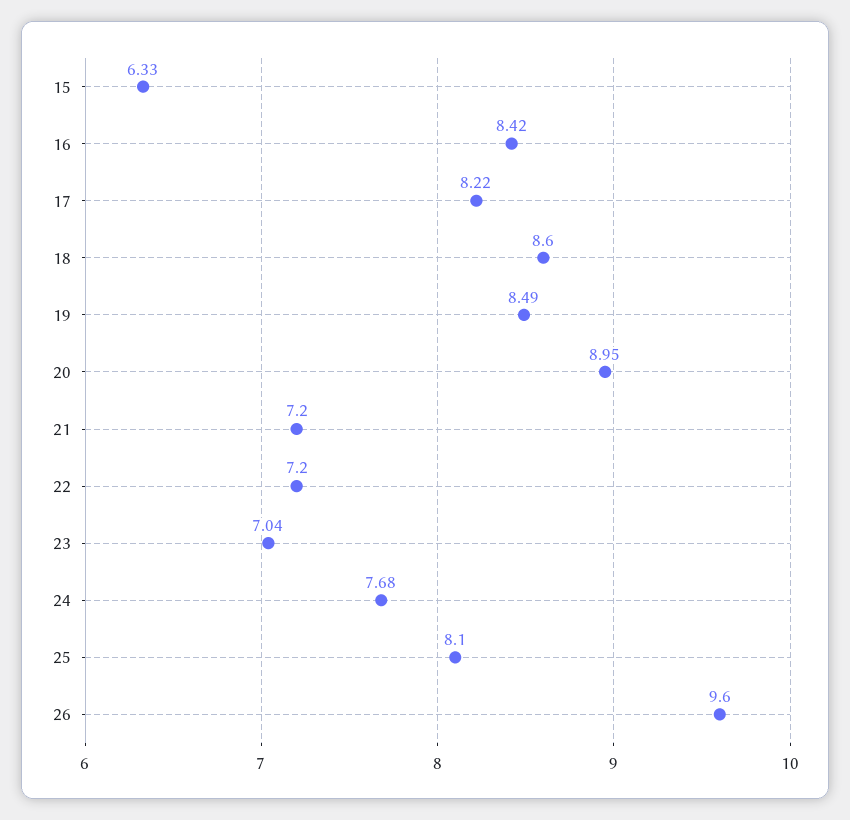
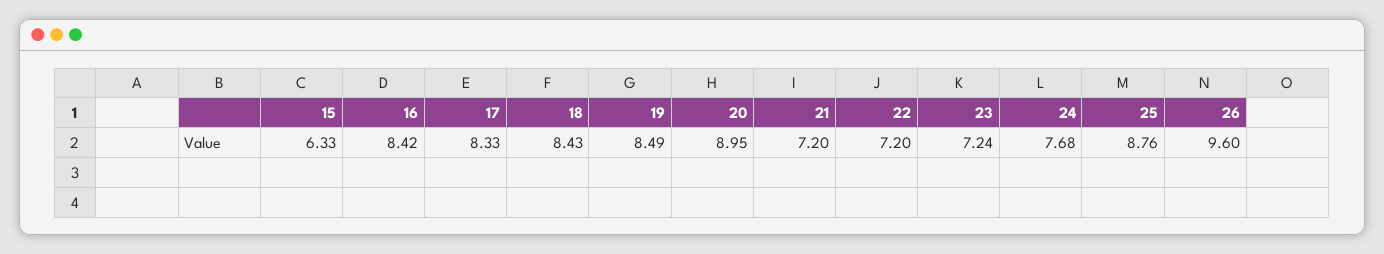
17: 8.22 -> 8.33
18: 8.6 -> 8.43
23: 7.04 -> 7.24
25: 8.1 -> 8.76

